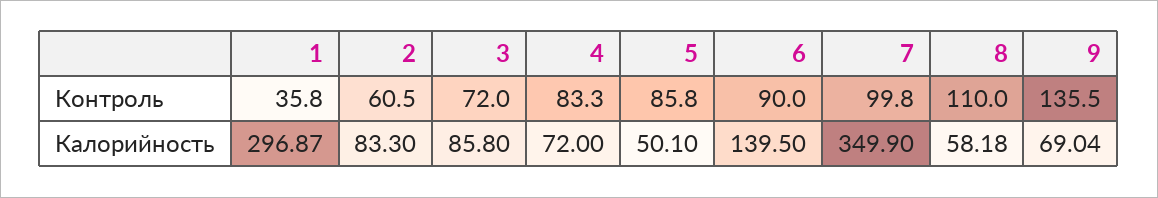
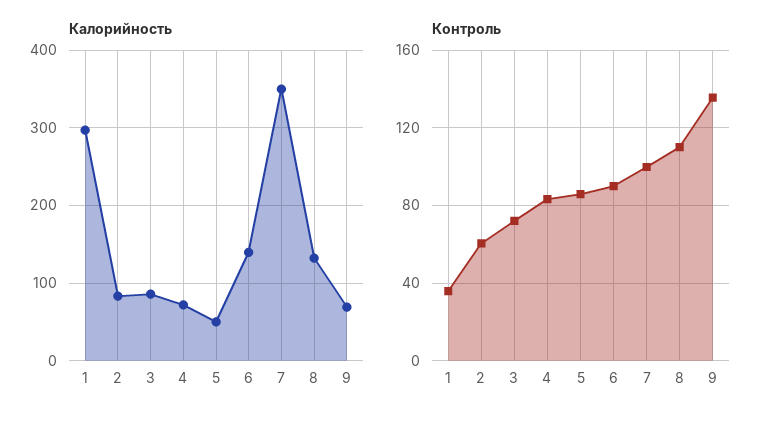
Калорийность, 8: 58.18 -> 130

